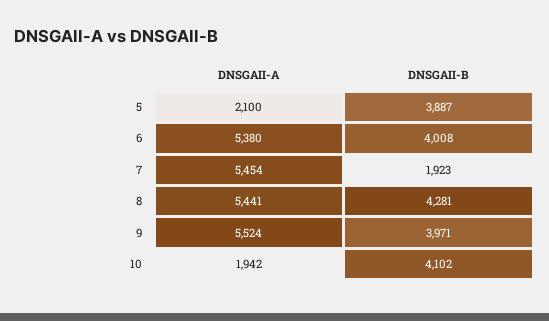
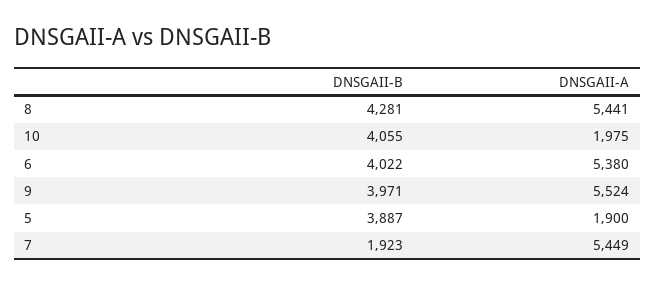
DNSGAII-A, 5: 2100 -> 1900
DNSGAII-B, 6: 4008 -> 4022
DNSGAII-A, 7: 5454 -> 5449
DNSGAII-A, 10: 1942 -> 1975
DNSGAII-B, 10: 4102 -> 4055

